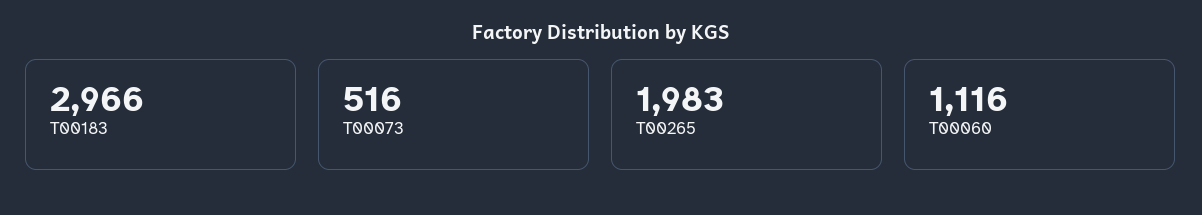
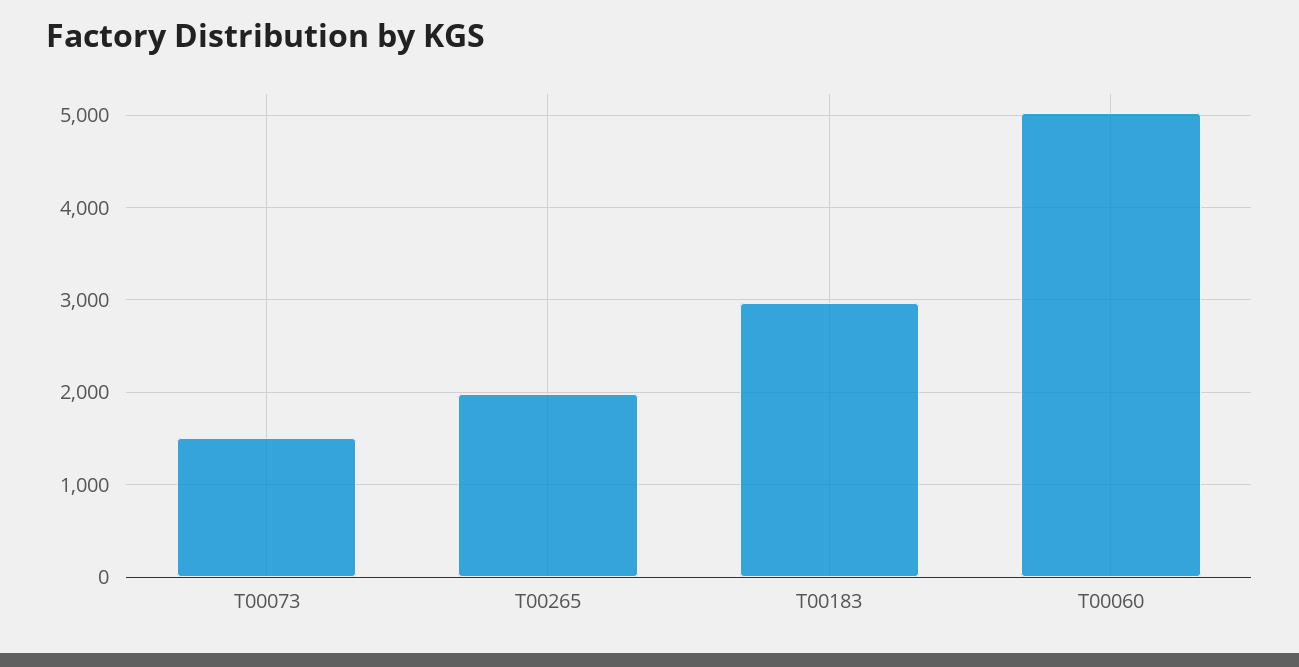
T00073: 516 -> 1500
T00060: 1116 -> 5000

